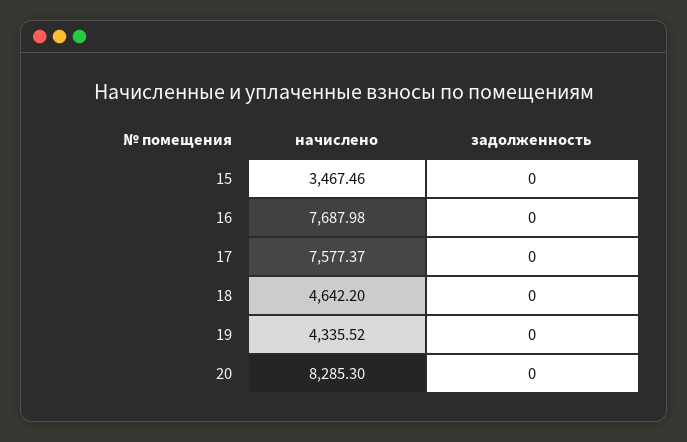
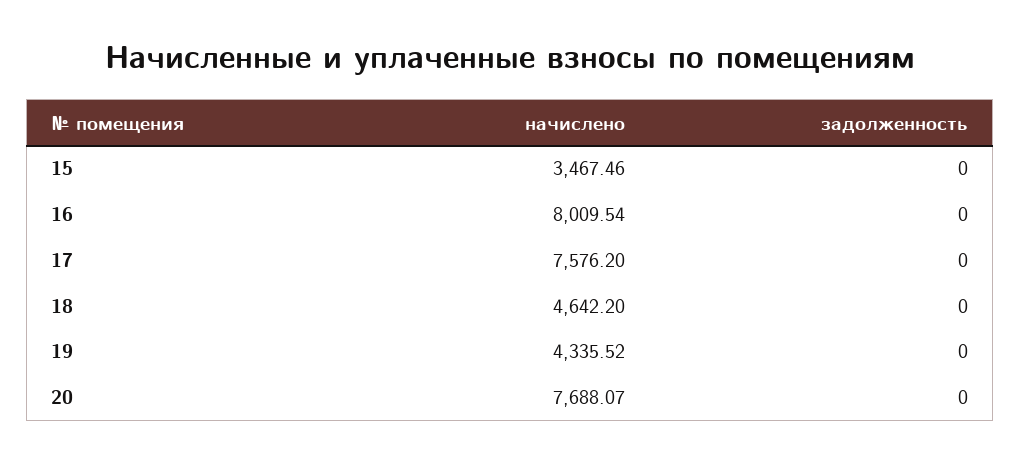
начислено, 16: 7687.98 -> 8009.54
начислено, 17: 7577.37 -> 7576.2
начислено, 20: 8285.3 -> 7688.07

